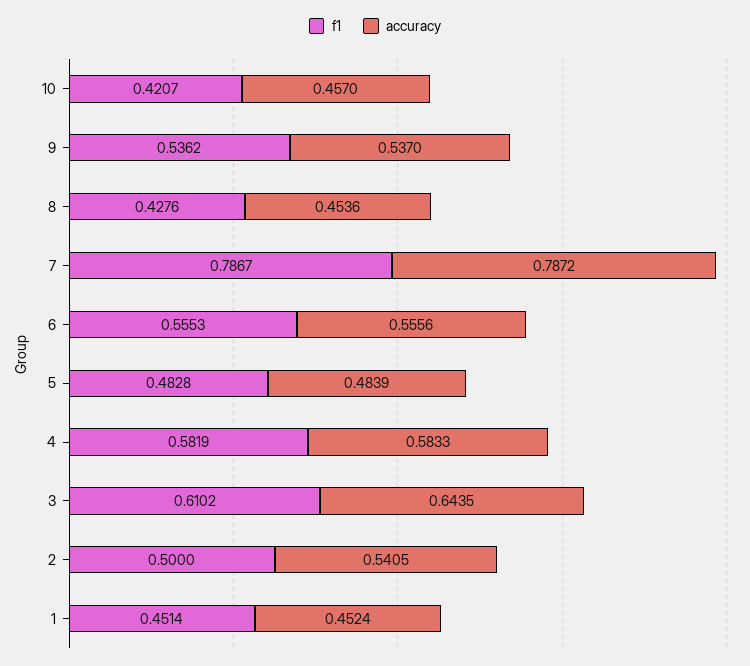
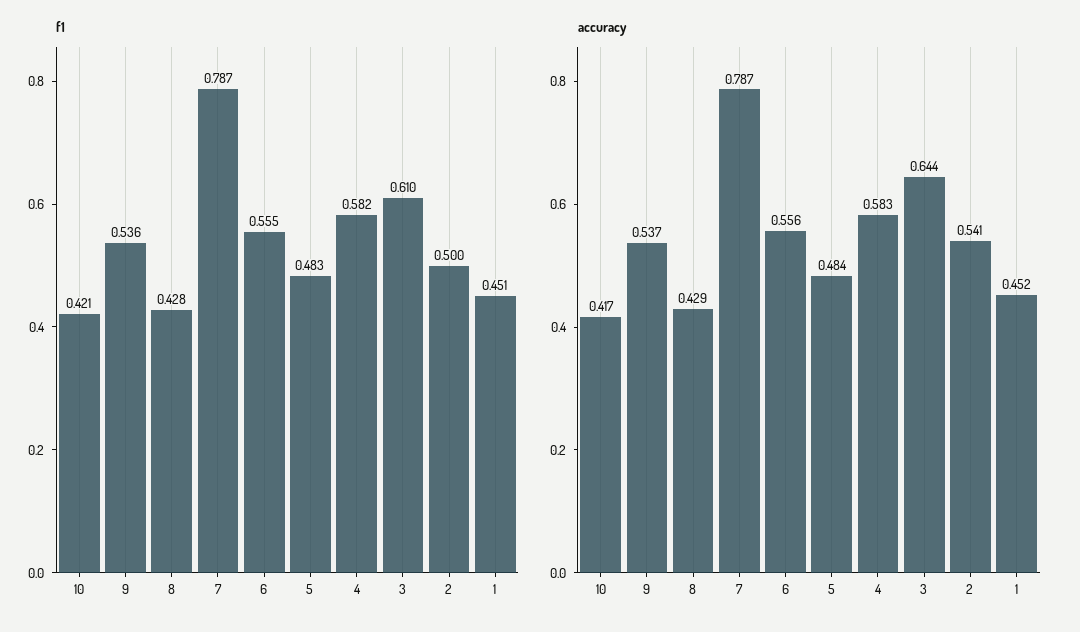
accuracy, 10: 0.457 -> 0.417
accuracy, 8: 0.4536 -> 0.429

